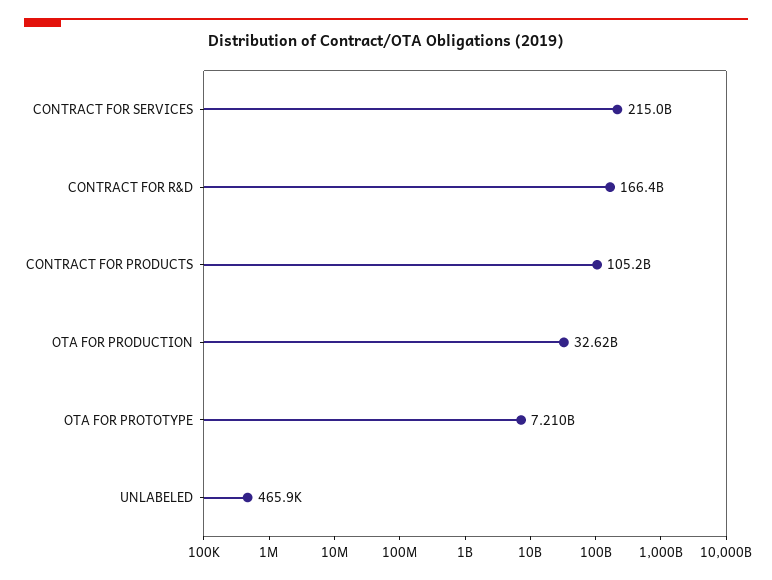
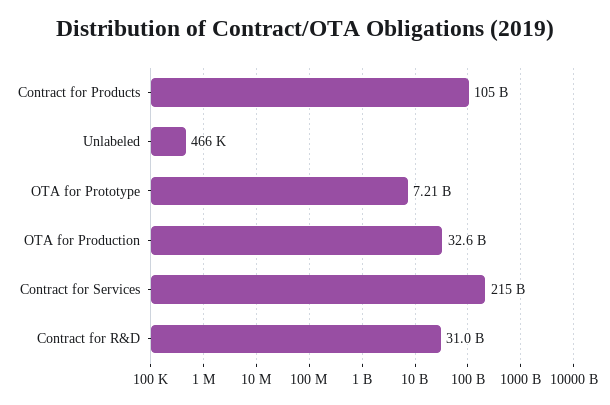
CONTRACT FOR R&D: 166400000000 -> 31000000000

